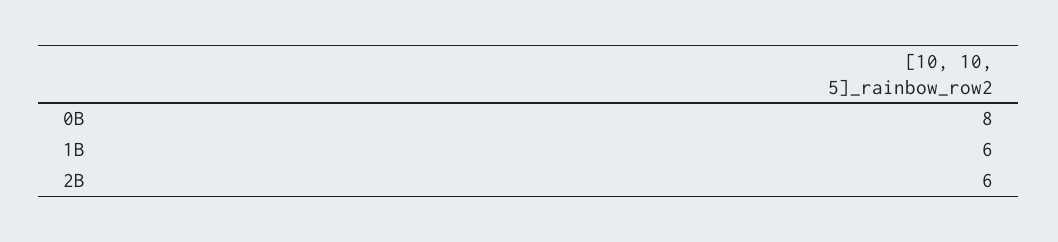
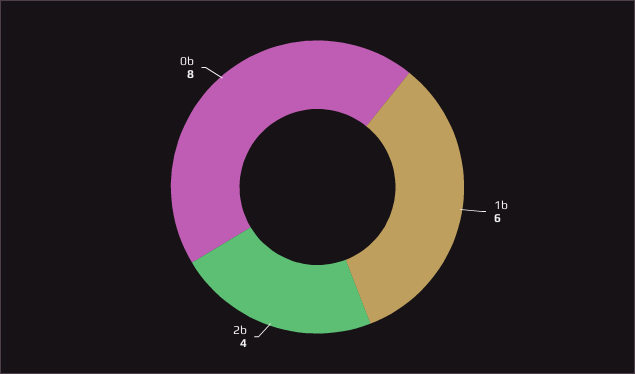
2B: 6 -> 4

